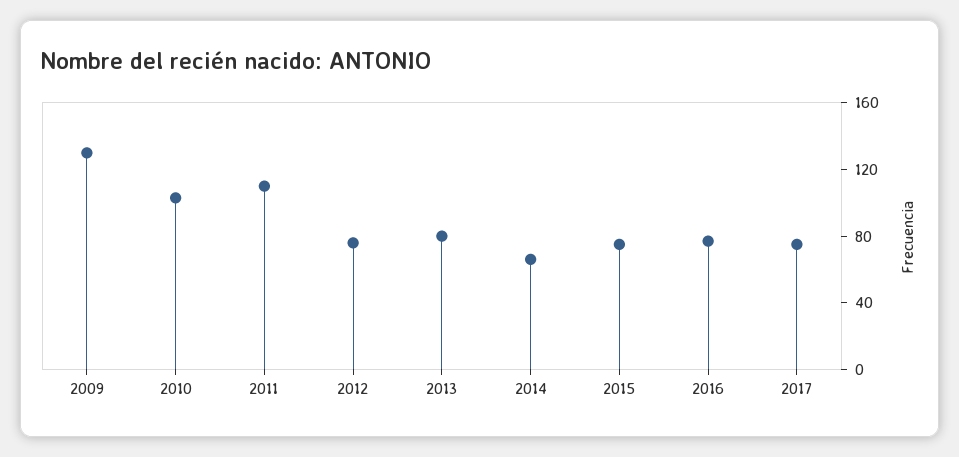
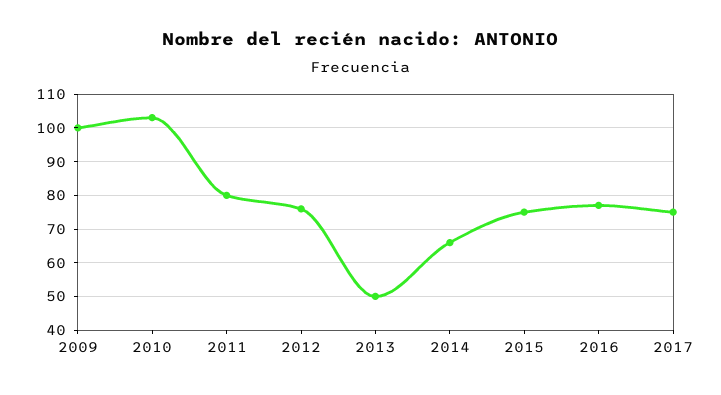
2009: 130 -> 100
2011: 110 -> 80
2013: 80 -> 50

